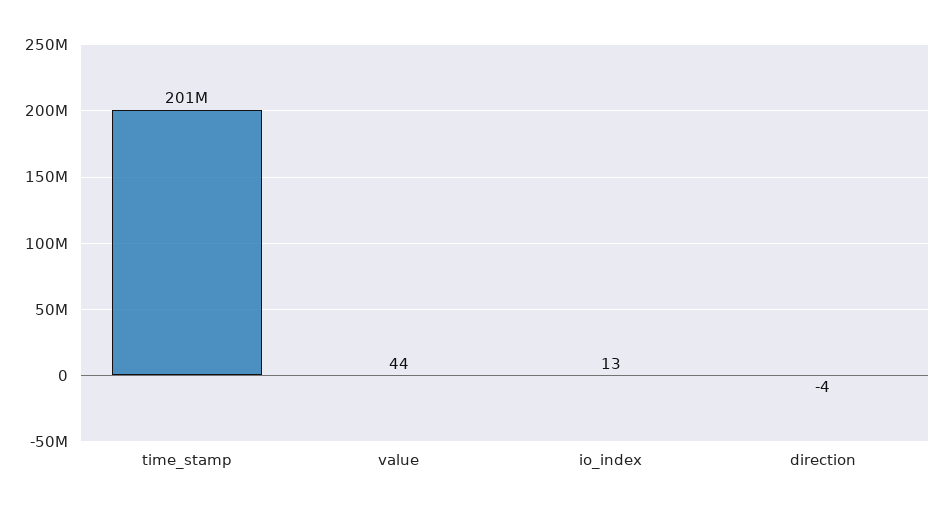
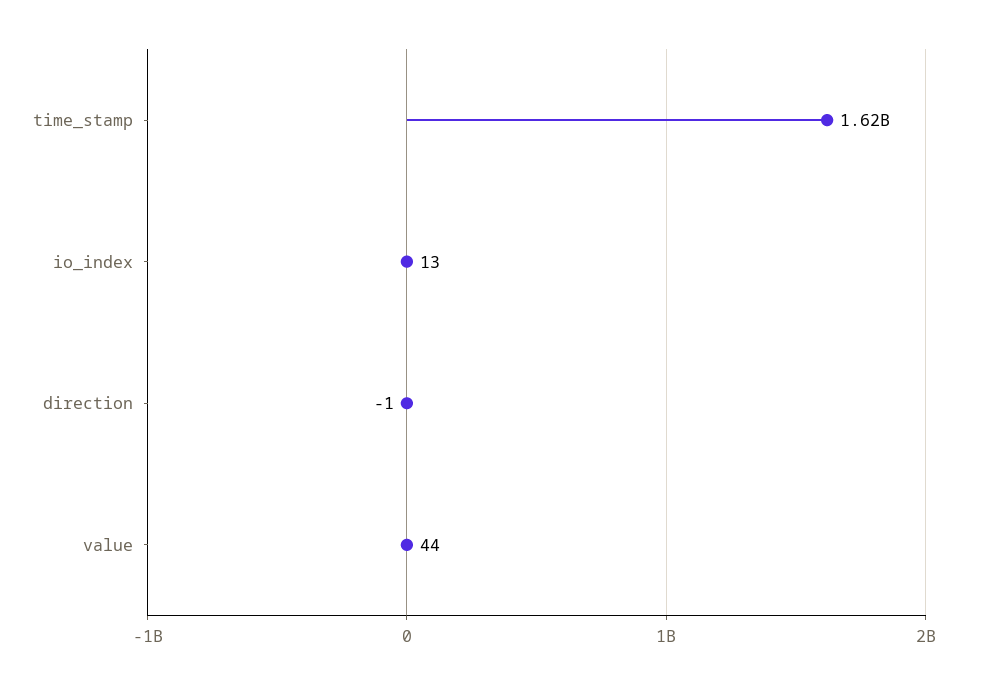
time_stamp: 201000000 -> 1620000000
direction: -4 -> -1

